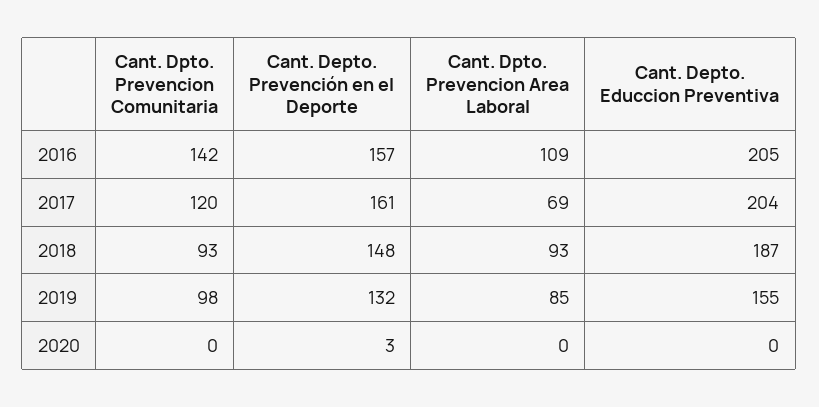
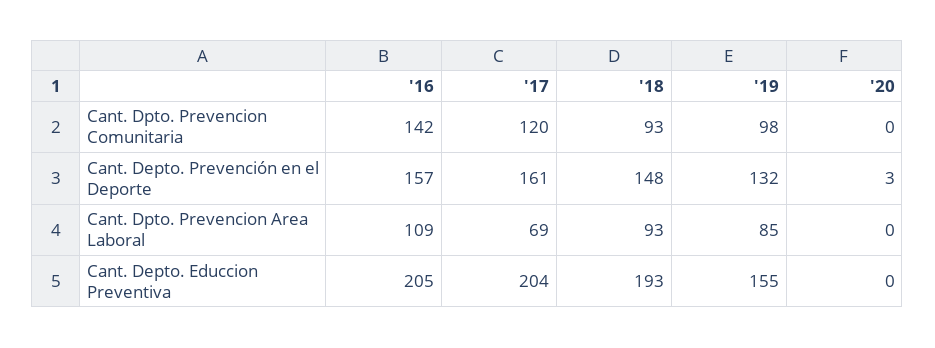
Cant. Depto. Educcion Preventiva, 2018: 187 -> 193

